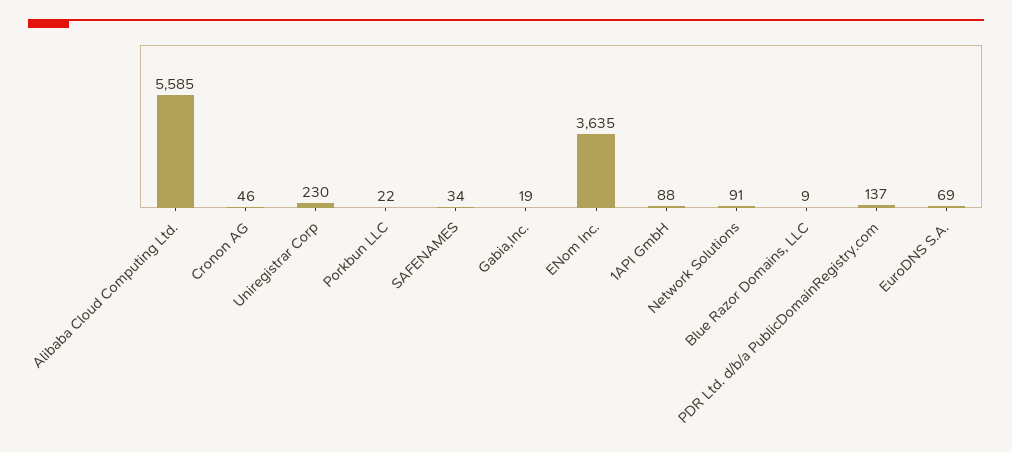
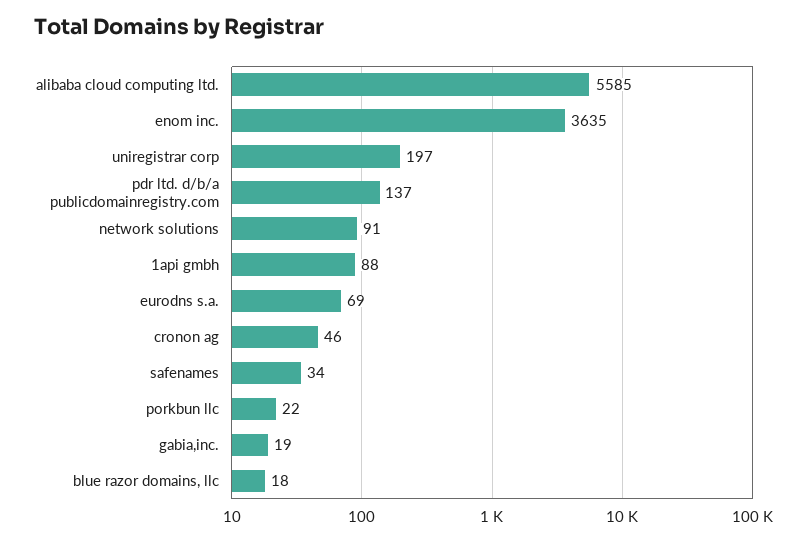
Uniregistrar Corp: 230 -> 197
Blue Razor Domains, LLC: 9 -> 18

